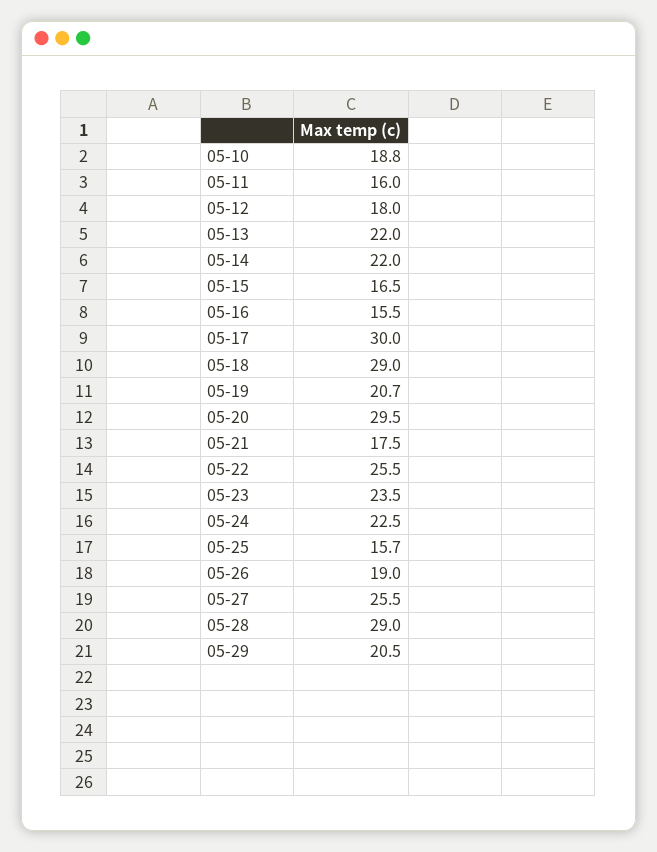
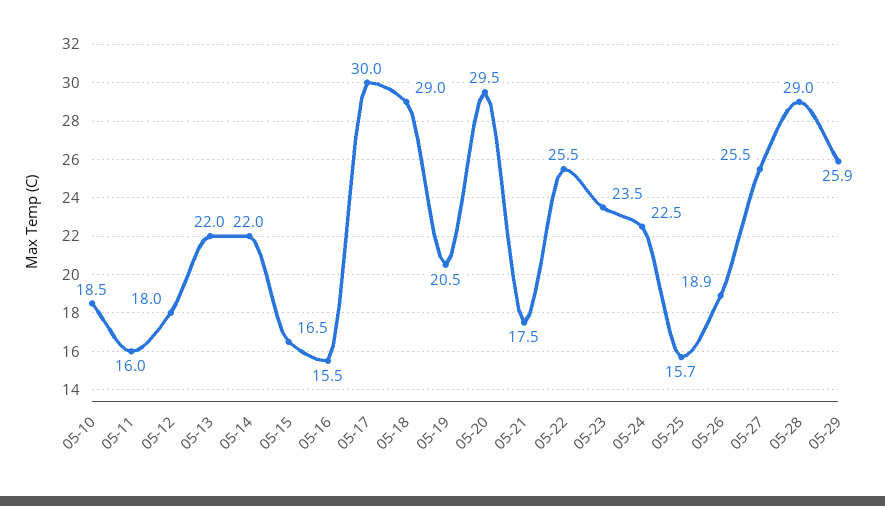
05-10: 18.8 -> 18.5
05-19: 20.7 -> 20.5
05-26: 19 -> 18.9
05-29: 20.5 -> 25.9

